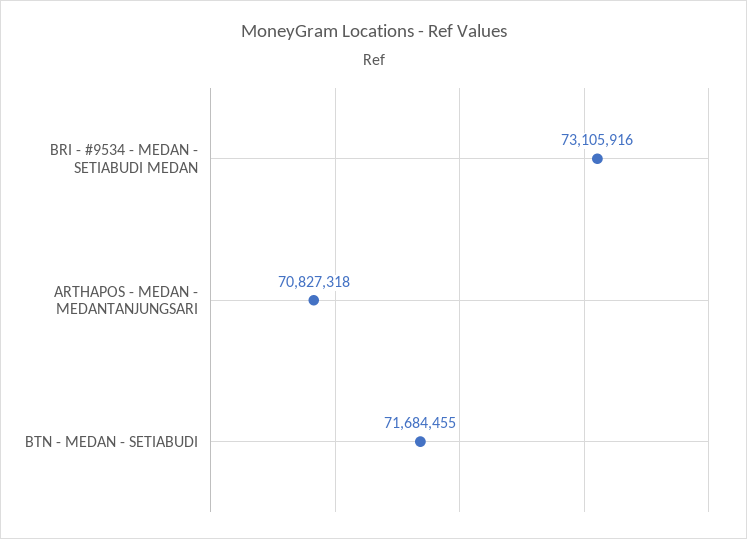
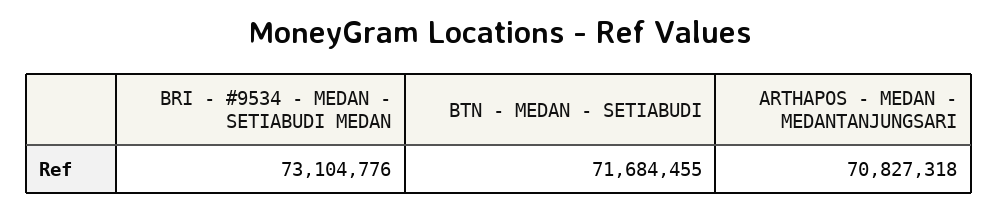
BRI - #9534 - MEDAN - SETIABUDI MEDAN: 73105916 -> 73104776

